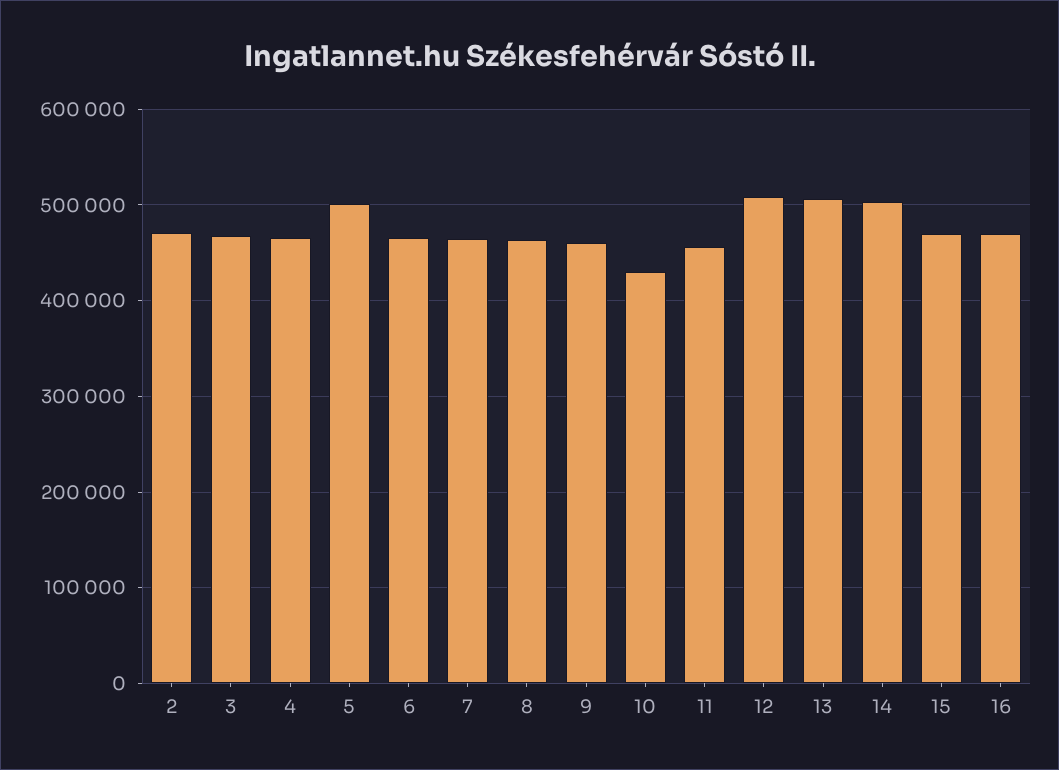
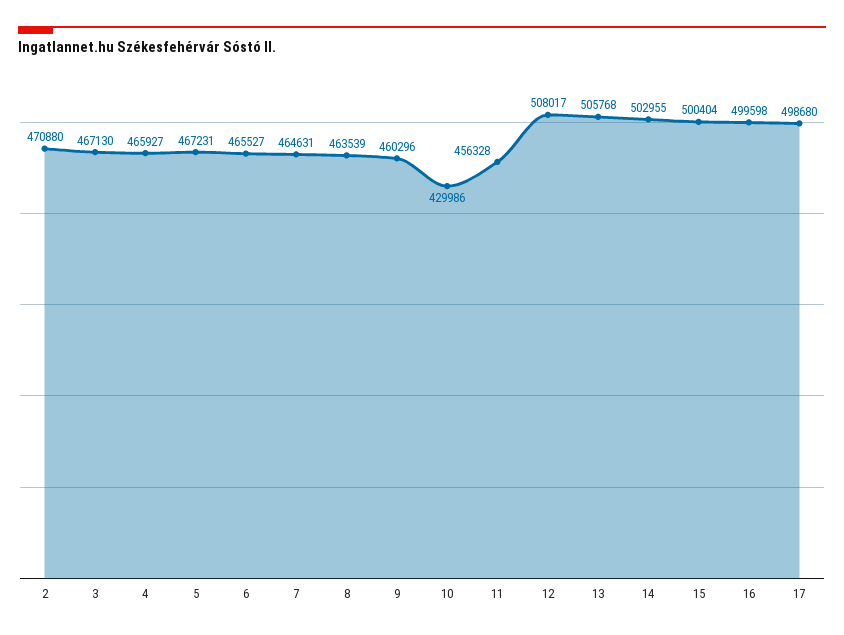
5: 500000 -> 467231
15: 470000 -> 500404
16: 470000 -> 499598
17: none -> 498680

